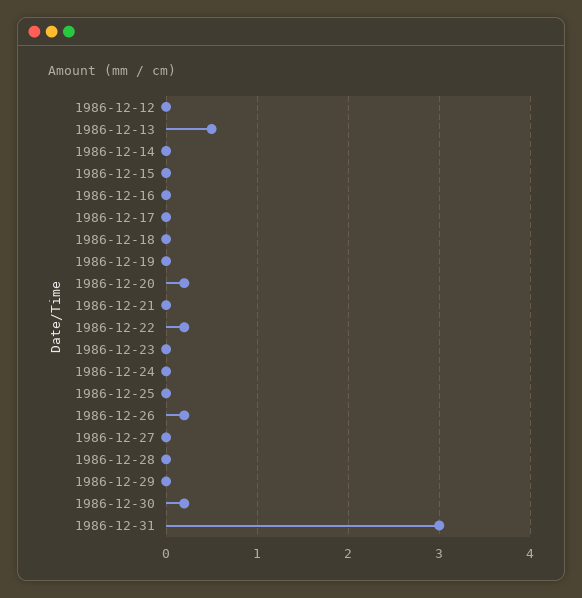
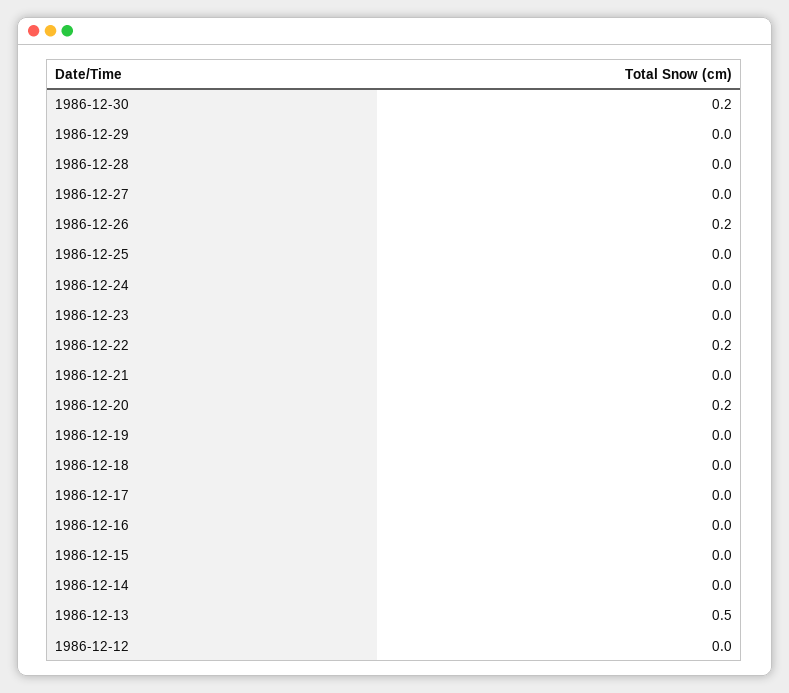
1986-12-31: 3 -> none

